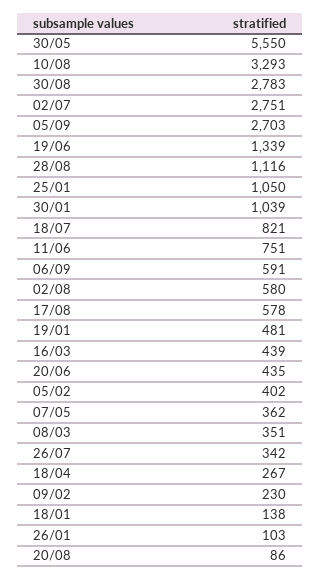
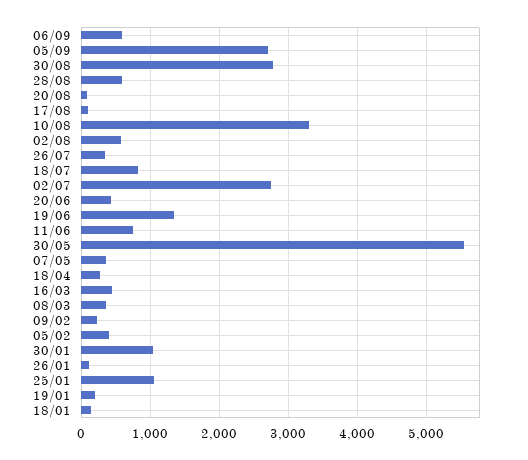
28/08: 1116 -> 600
17/08: 578 -> 100
19/01: 481 -> 200

